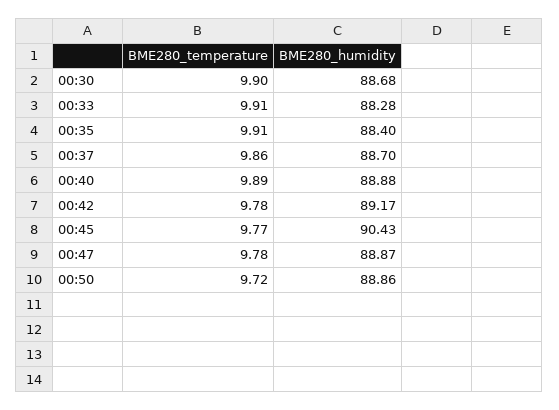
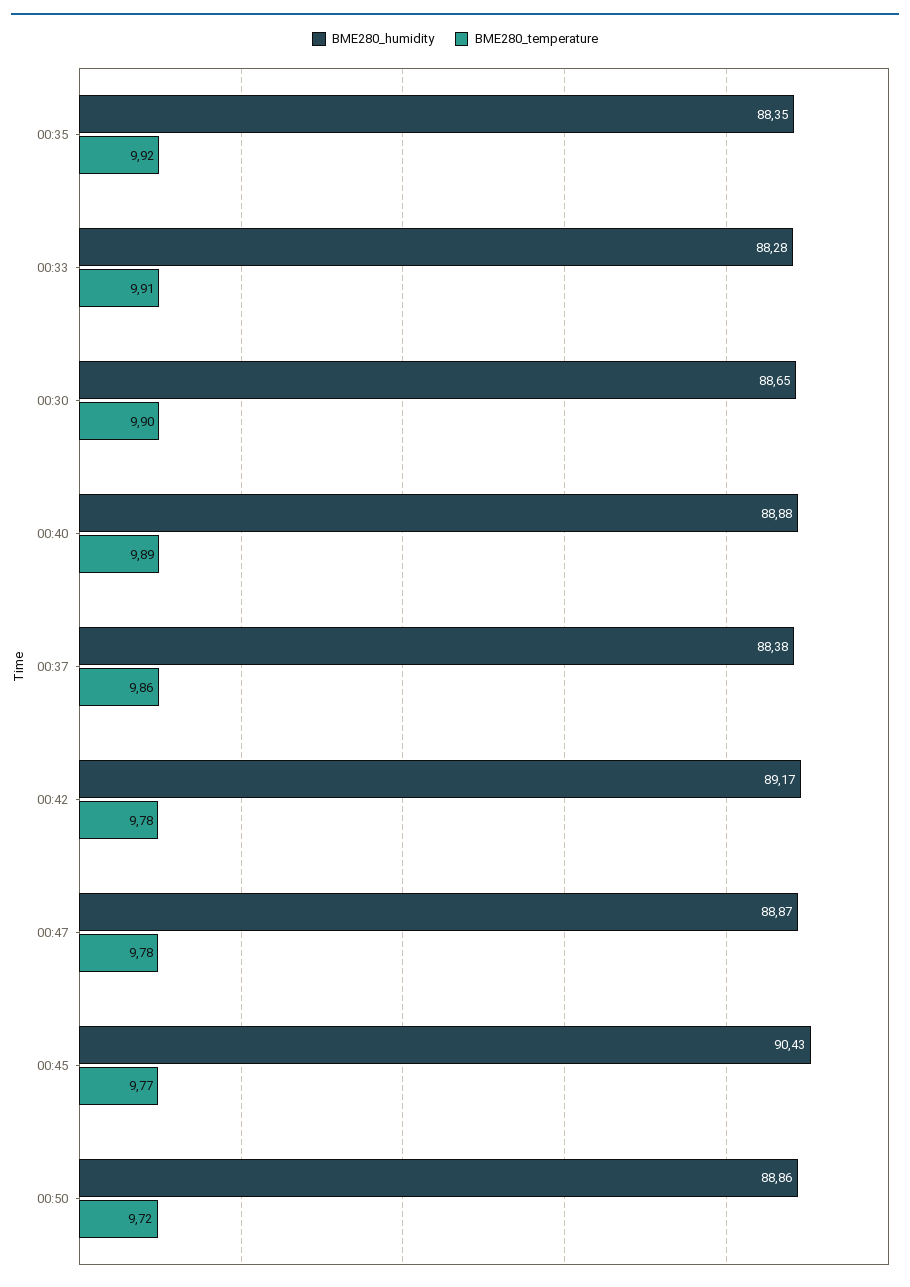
BME280_humidity, 00:30: 88.68 -> 88.65
BME280_temperature, 00:35: 9.91 -> 9.92
BME280_humidity, 00:35: 88.4 -> 88.35
BME280_humidity, 00:37: 88.7 -> 88.38

